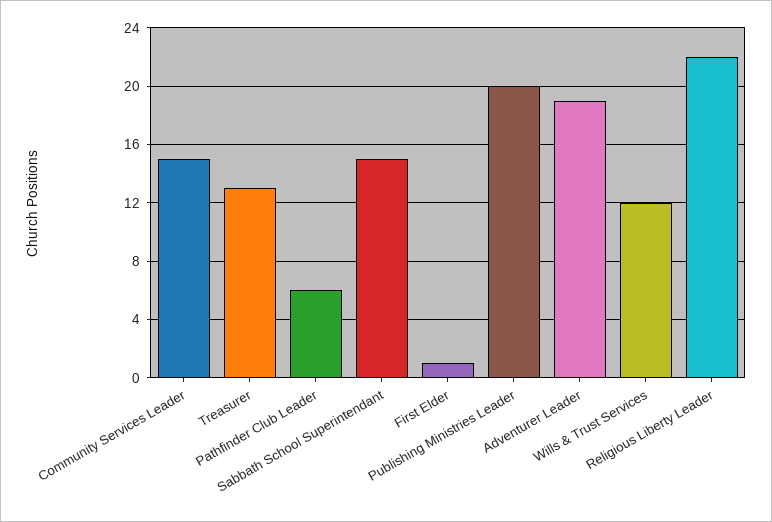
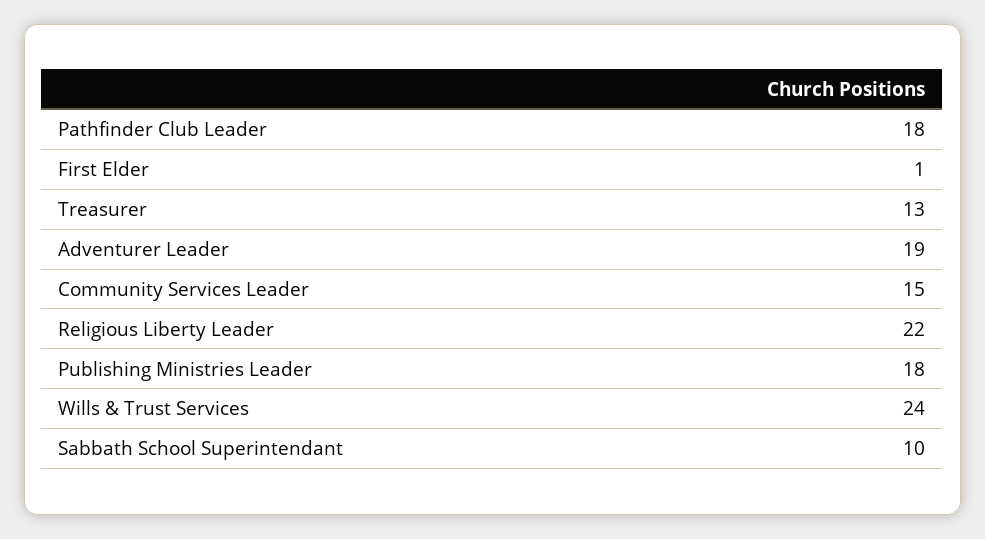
Pathfinder Club Leader: 6 -> 18
Sabbath School Superintendant: 15 -> 10
Publishing Ministries Leader: 20 -> 18
Wills & Trust Services: 12 -> 24

